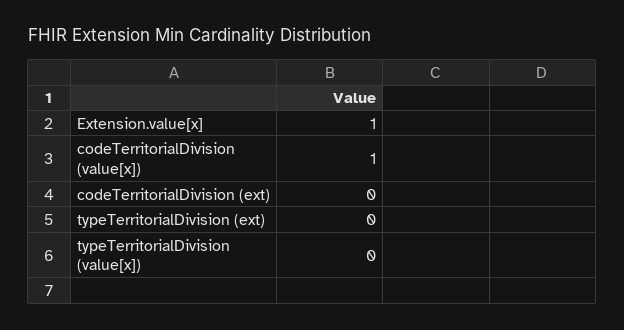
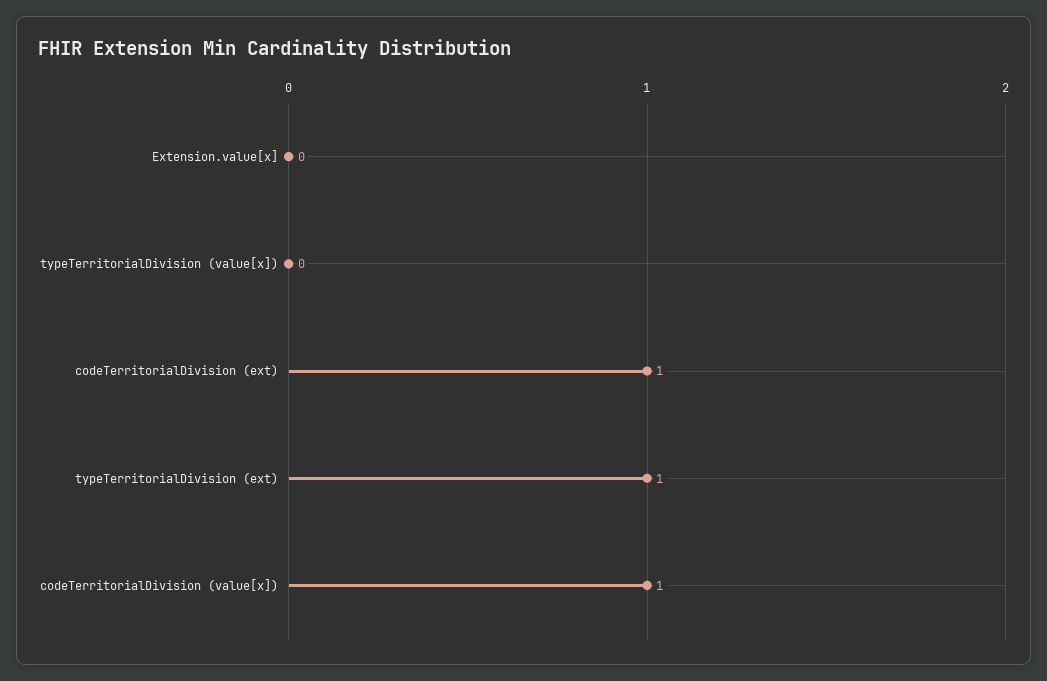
Extension.value[x]: 1 -> 0
codeTerritorialDivision (ext): 0 -> 1
typeTerritorialDivision (ext): 0 -> 1

